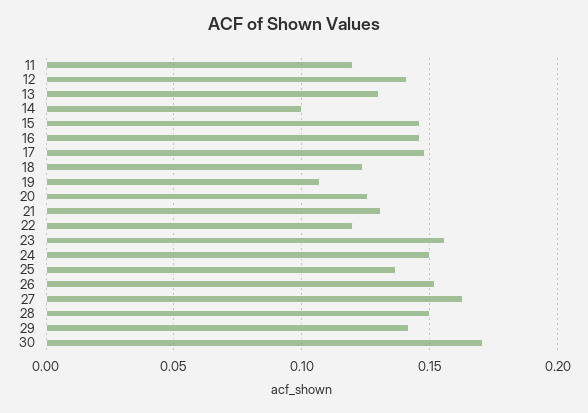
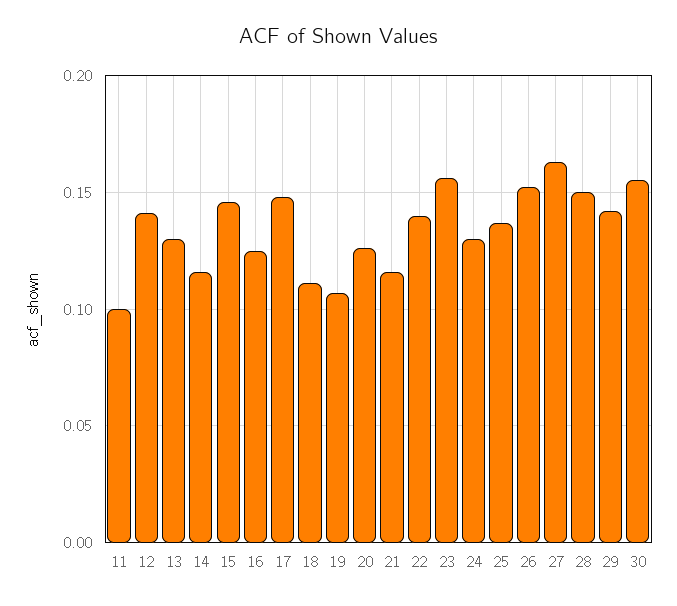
11: 0.12 -> 0.1
14: 0.1 -> 0.115
16: 0.145 -> 0.125
18: 0.125 -> 0.11
21: 0.13 -> 0.115
22: 0.12 -> 0.14
24: 0.15 -> 0.13
30: 0.17 -> 0.155

